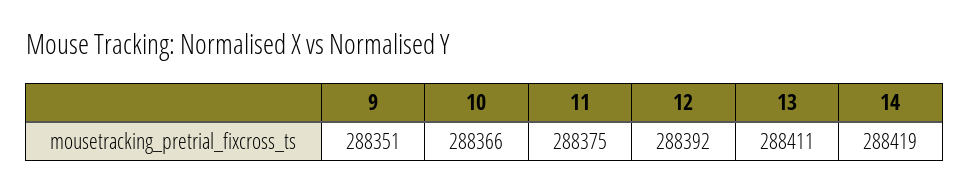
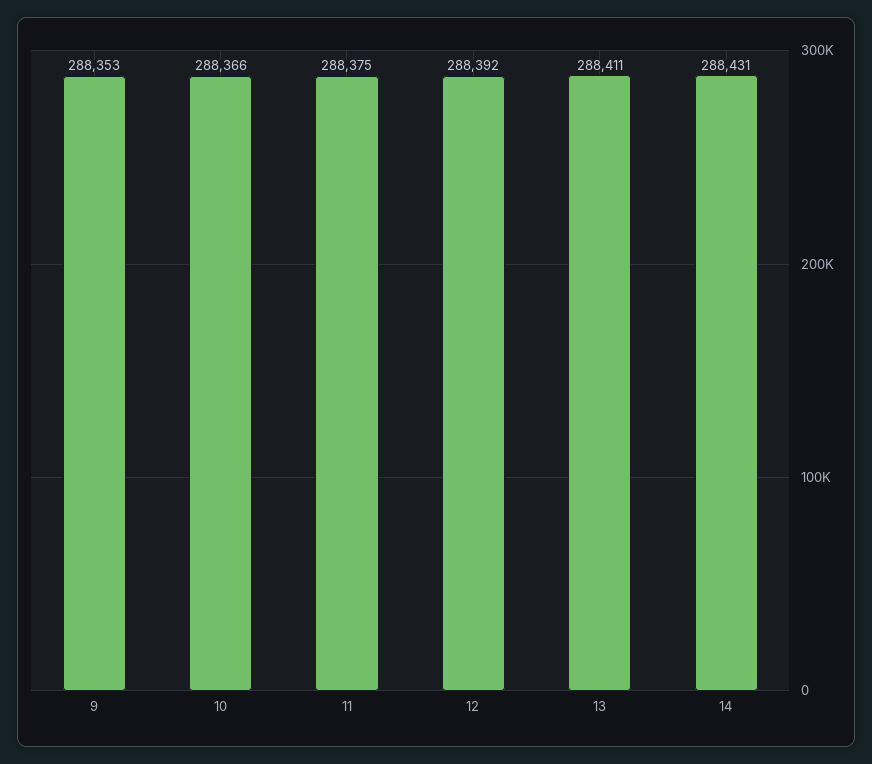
9: 288351 -> 288353
14: 288419 -> 288431

